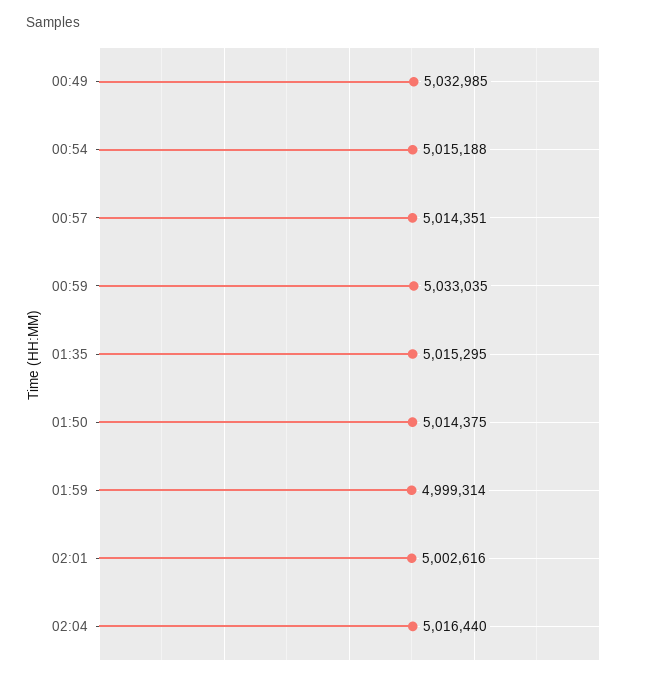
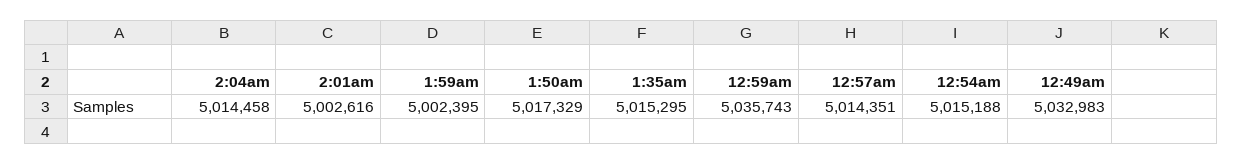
00:49: 5032985 -> 5032983
00:59: 5033035 -> 5035743
01:50: 5014375 -> 5017329
01:59: 4999314 -> 5002395
02:04: 5016440 -> 5014458

